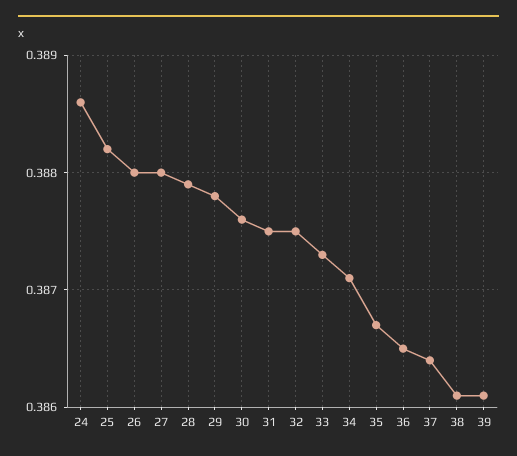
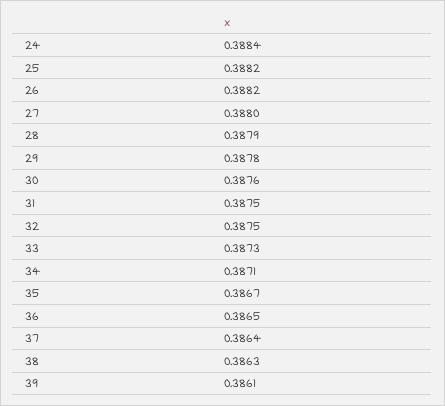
24: 0.3886 -> 0.3884
26: 0.388 -> 0.3882
38: 0.3861 -> 0.3863

